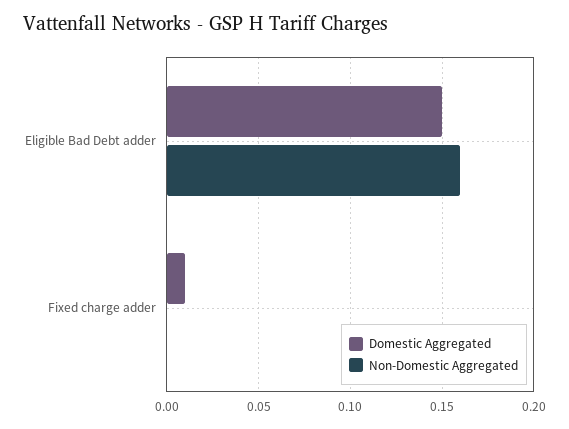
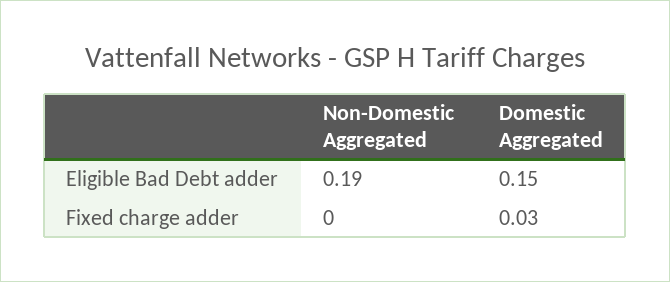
Non-Domestic Aggregated, Eligible Bad Debt adder: 0.16 -> 0.19
Domestic Aggregated, Fixed charge adder: 0.01 -> 0.03

